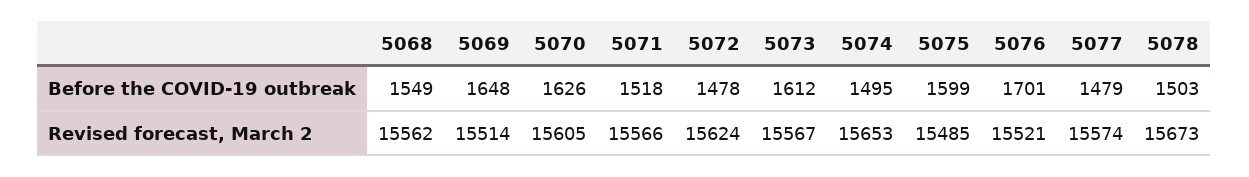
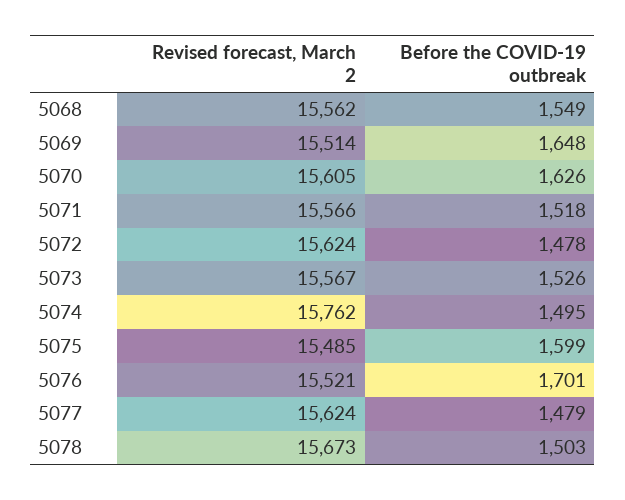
5073, Before the COVID-19 outbreak: 1612 -> 1526
5074, Revised forecast, March 2: 15653 -> 15762
5077, Revised forecast, March 2: 15574 -> 15624

